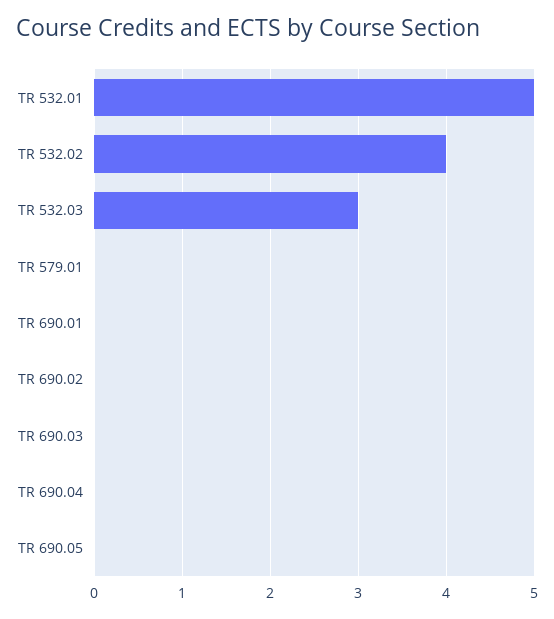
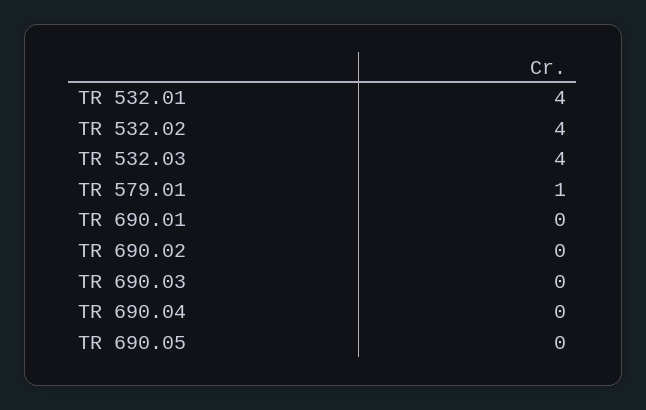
TR 532.01: 5 -> 4
TR 532.03: 3 -> 4
TR 579.01: 0 -> 1

